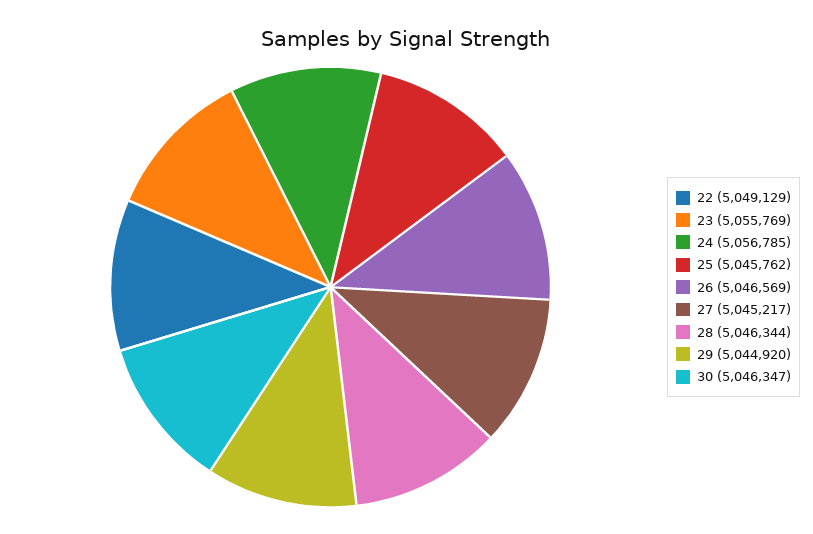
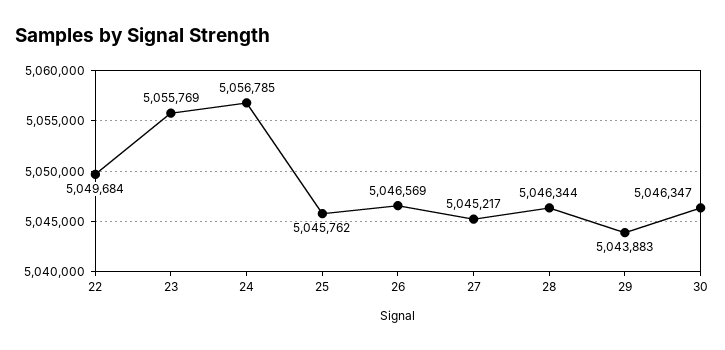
22: 5049129 -> 5049684
29: 5044920 -> 5043883

